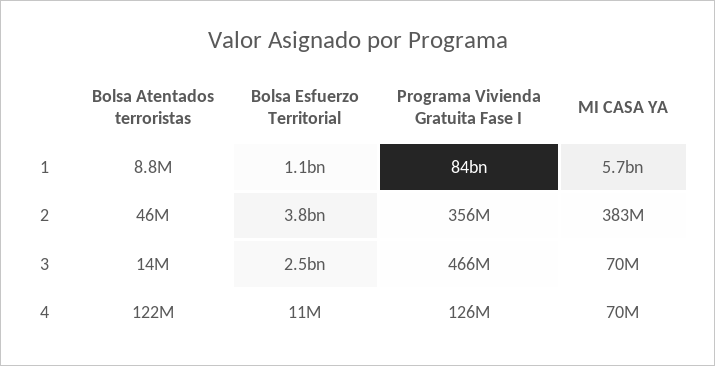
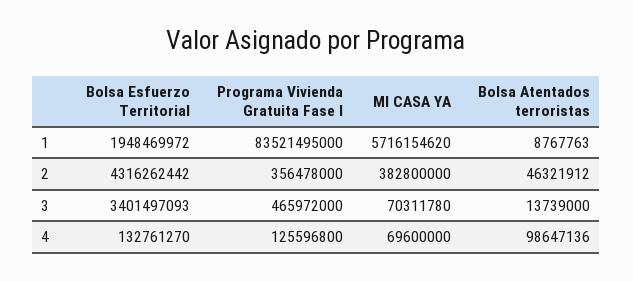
Bolsa Esfuerzo Territorial, 1: 1100000000 -> 1948469972
Bolsa Esfuerzo Territorial, 2: 3800000000 -> 4316262442
Bolsa Esfuerzo Territorial, 3: 2500000000 -> 3401497093
Bolsa Atentados terroristas, 4: 122000000 -> 98647136
Bolsa Esfuerzo Territorial, 4: 11000000 -> 132761270

